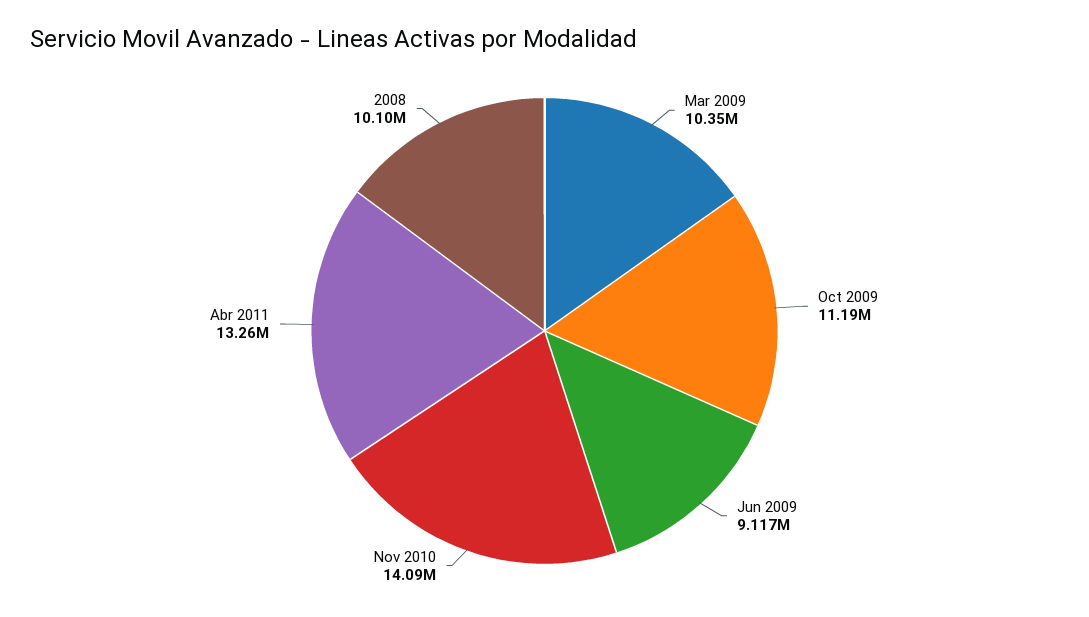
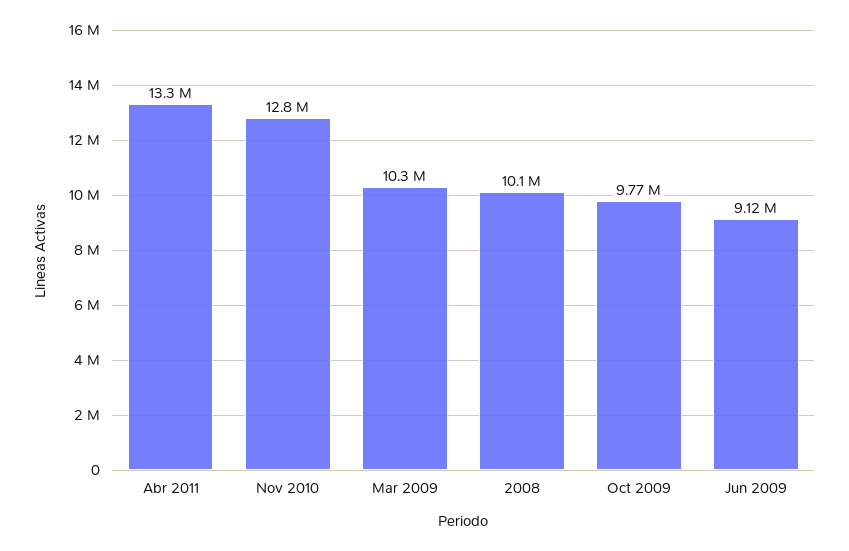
Oct 2009: 11190000 -> 9770000
Nov 2010: 14090000 -> 12800000

